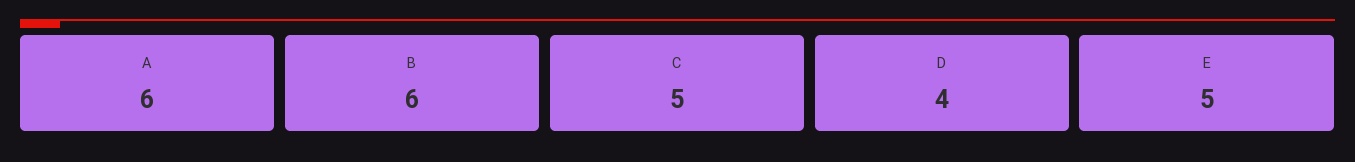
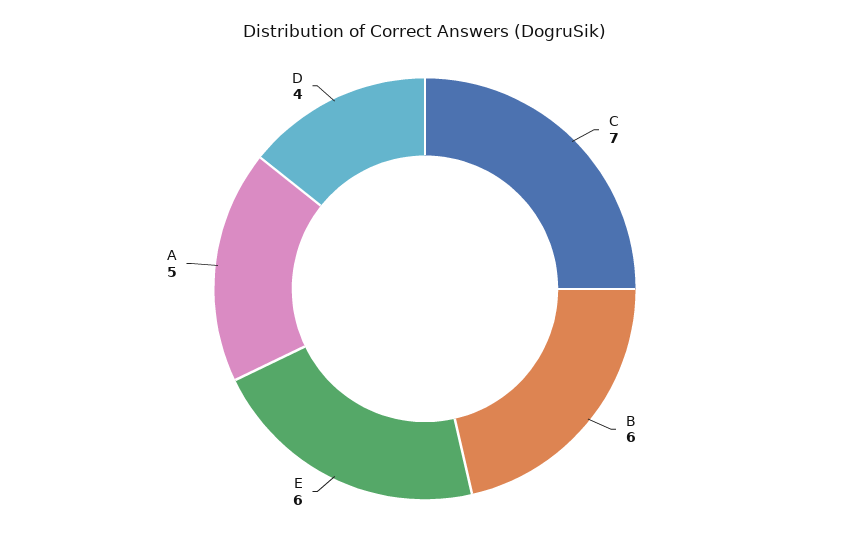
A: 6 -> 5
C: 5 -> 7
E: 5 -> 6

